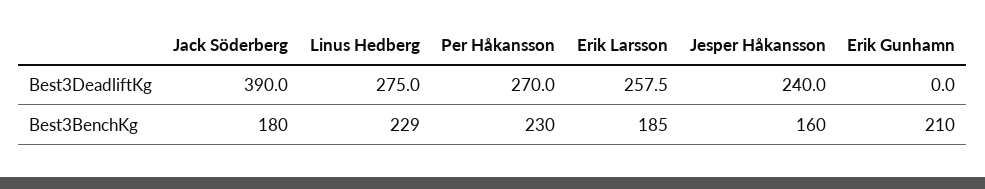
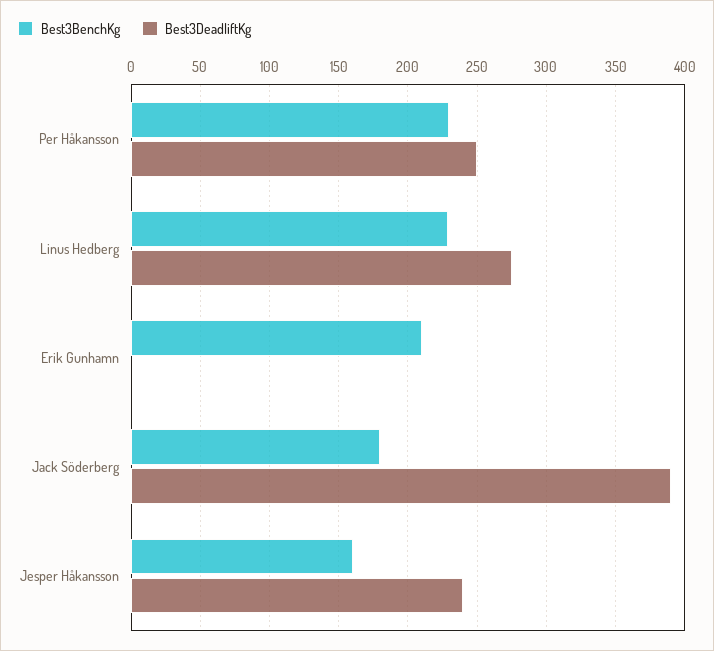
Best3DeadliftKg, Per Håkansson: 270 -> 250
Best3DeadliftKg, Erik Larsson: 257.5 -> none
Best3BenchKg, Erik Larsson: 185 -> none

